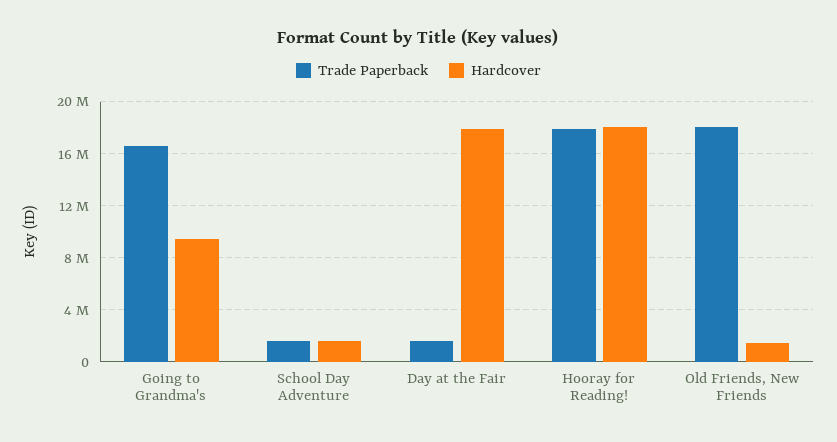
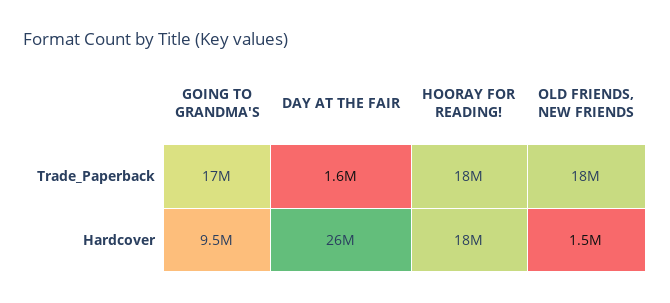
Trade Paperback, School Day Adventure: 1500000 -> none
Hardcover, School Day Adventure: 1500000 -> none
Hardcover, Day at the Fair: 18000000 -> 26000000

